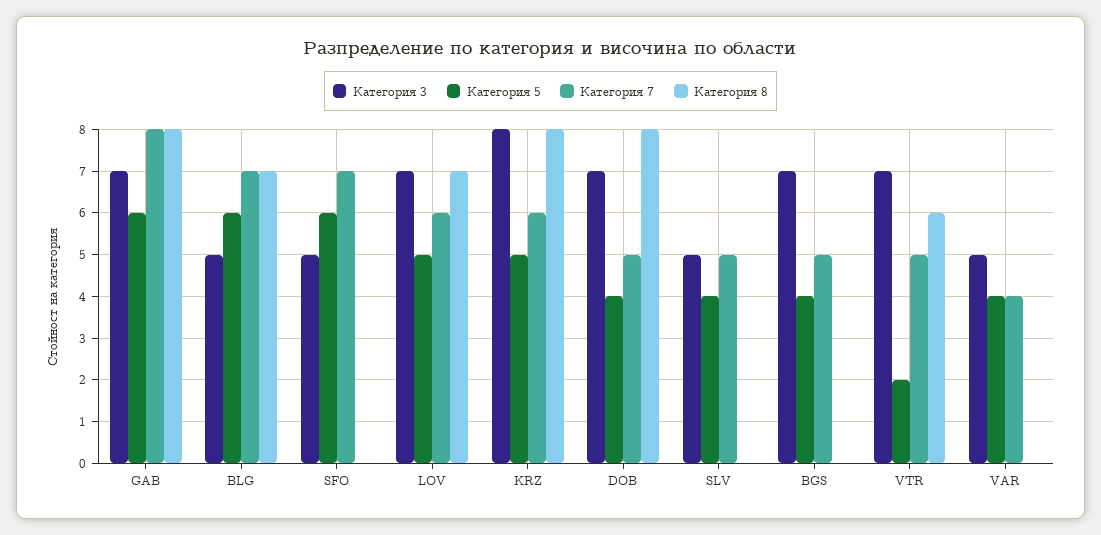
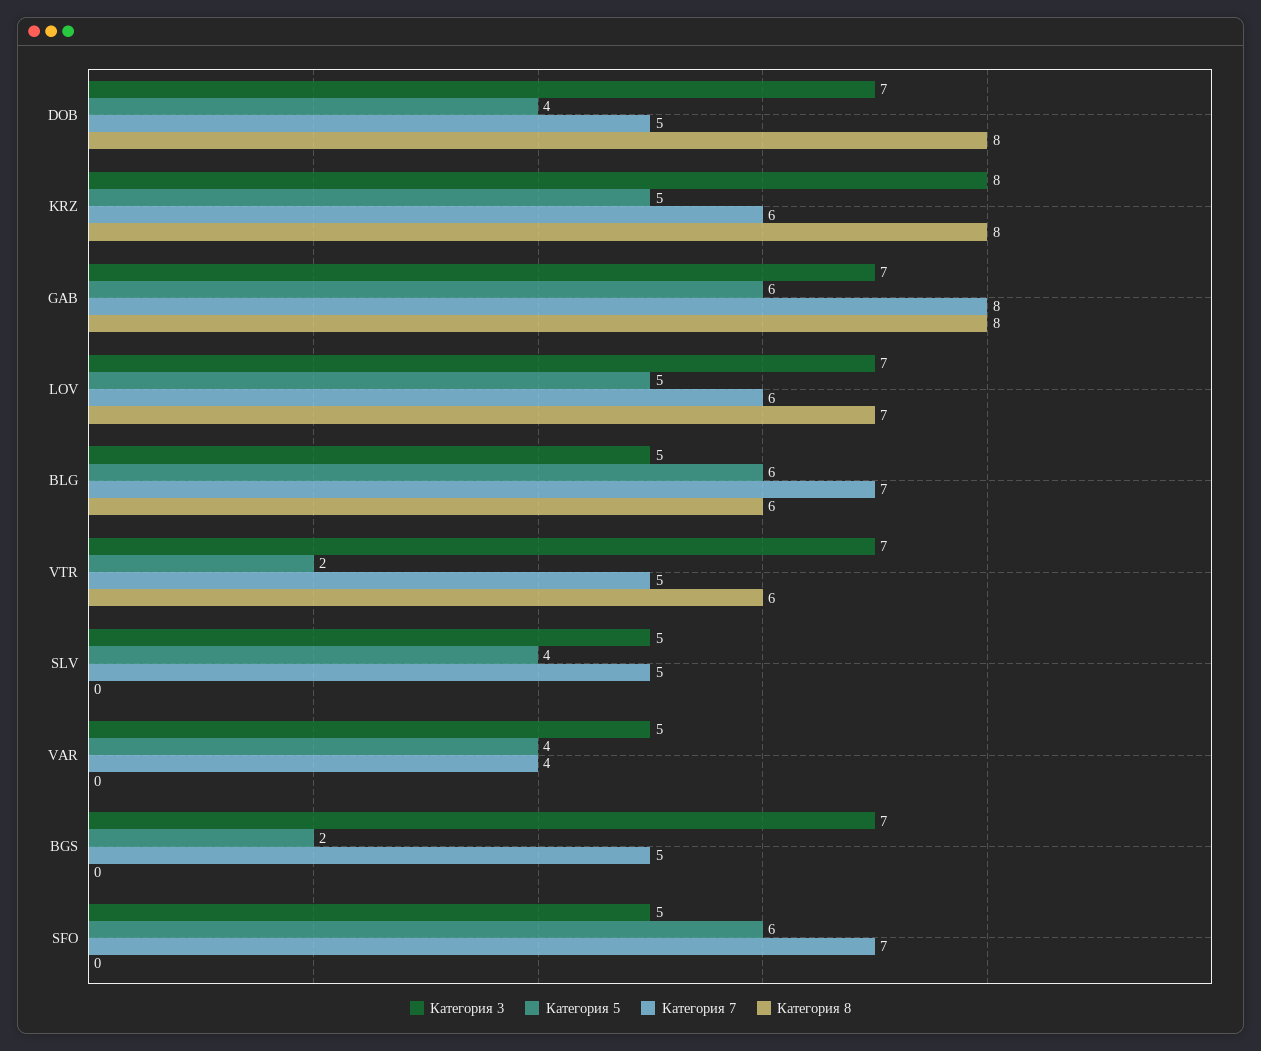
Категория 8, BLG: 7 -> 6
Категория 5, BGS: 4 -> 2

